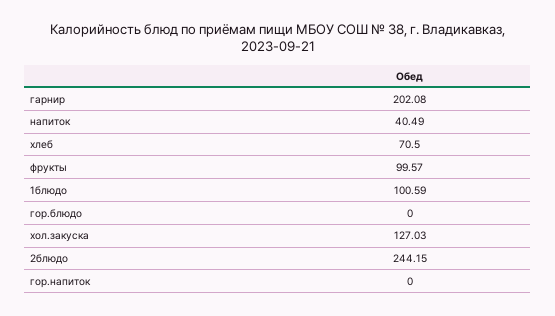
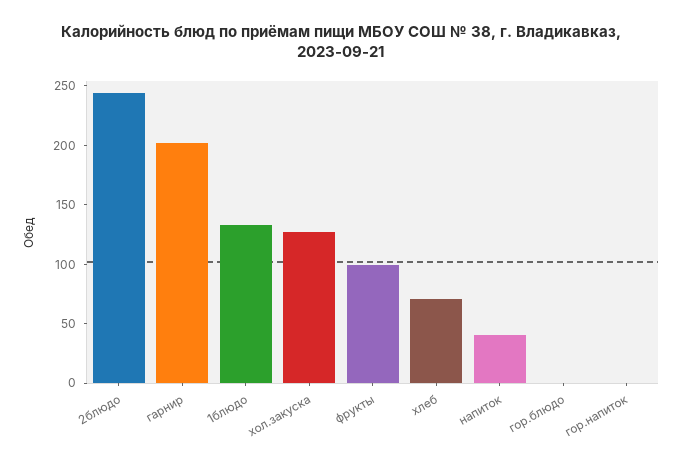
1блюдо: 100.59 -> 130

